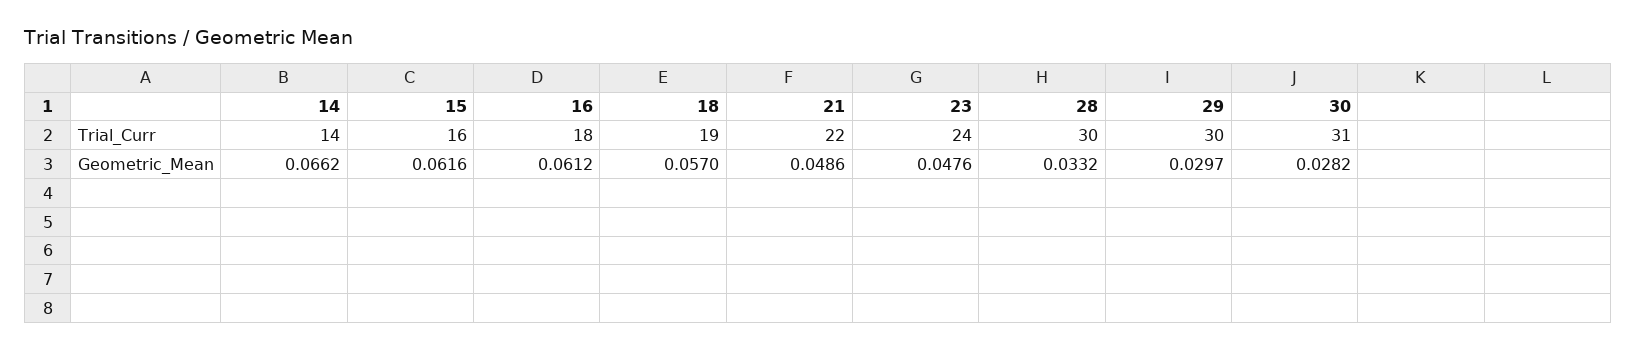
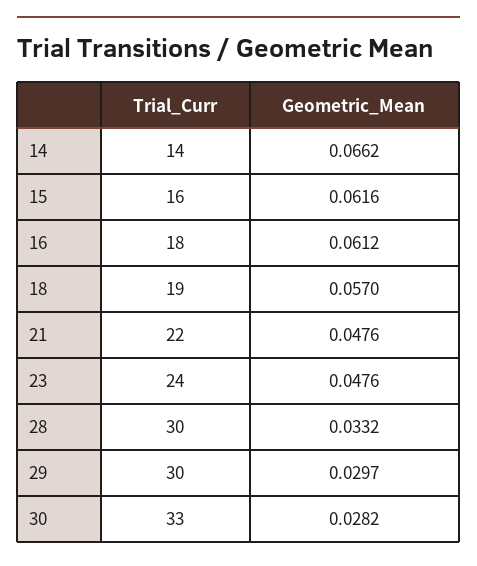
30, Trial_Curr: 31 -> 33
21, Geometric_Mean: 0.0486 -> 0.0476

